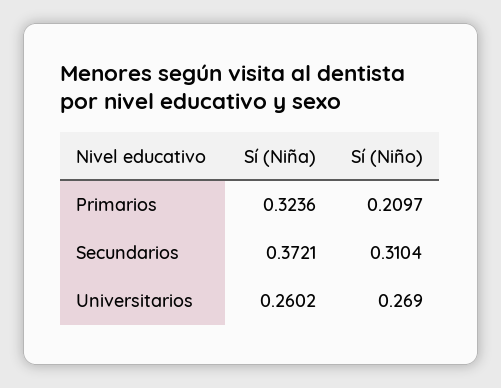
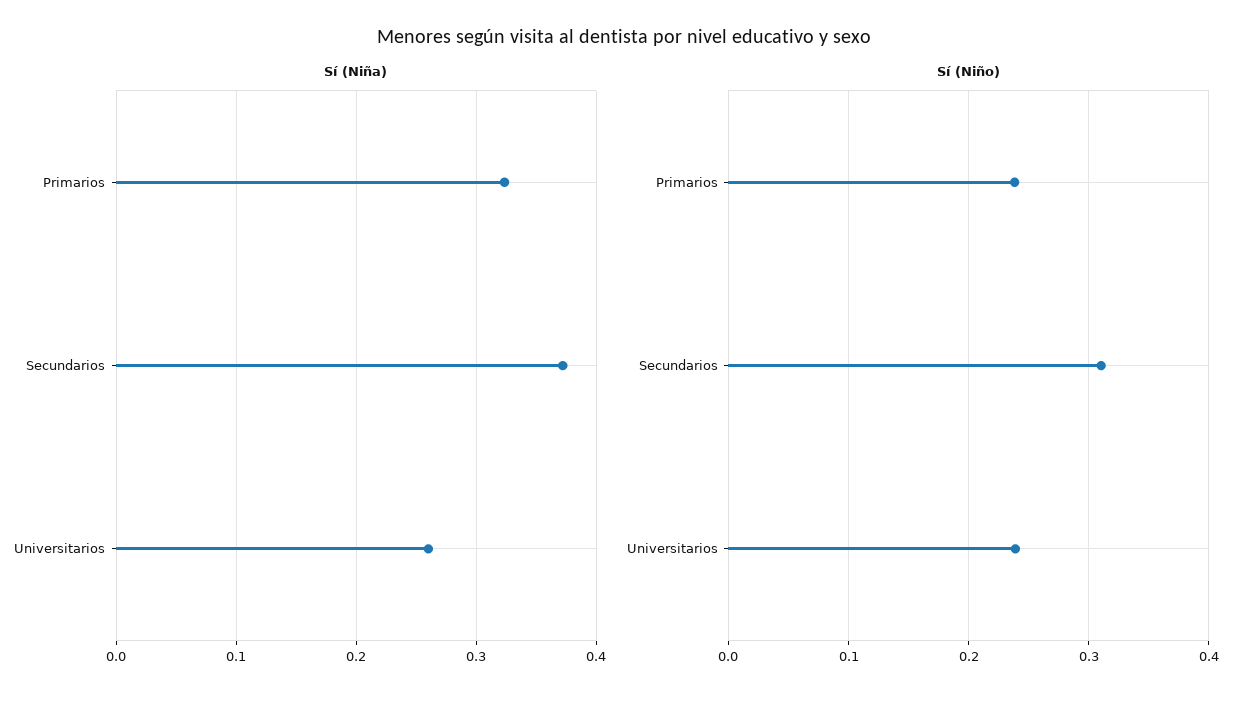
Sí (Niño), Primarios: 0.2097 -> 0.24
Sí (Niño), Universitarios: 0.269 -> 0.24

